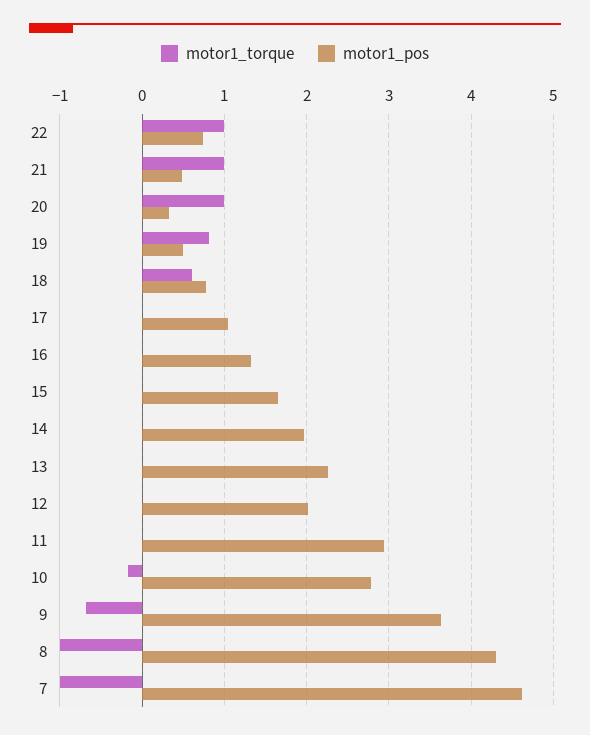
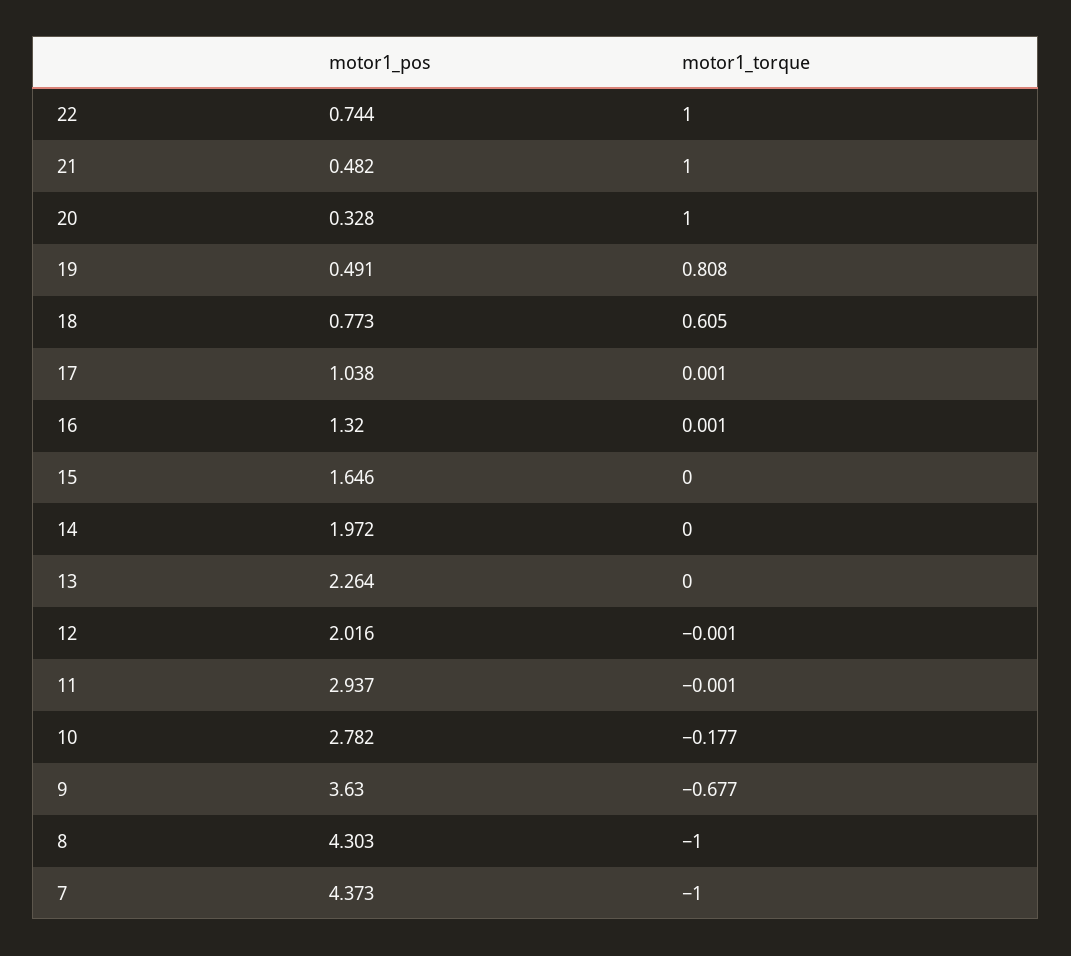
motor1_pos, 7: 4.6 -> 4.373

